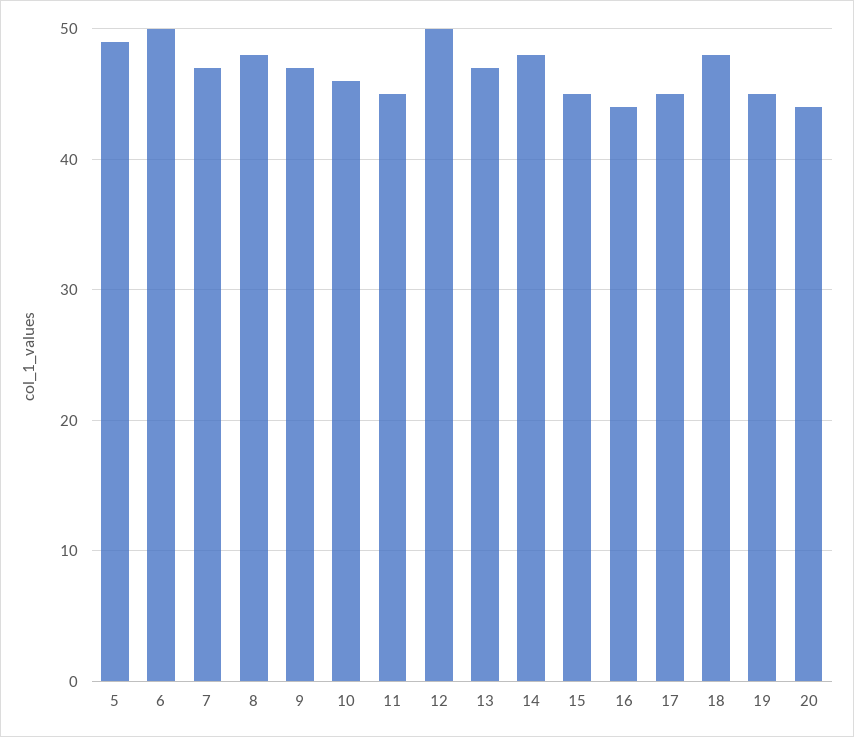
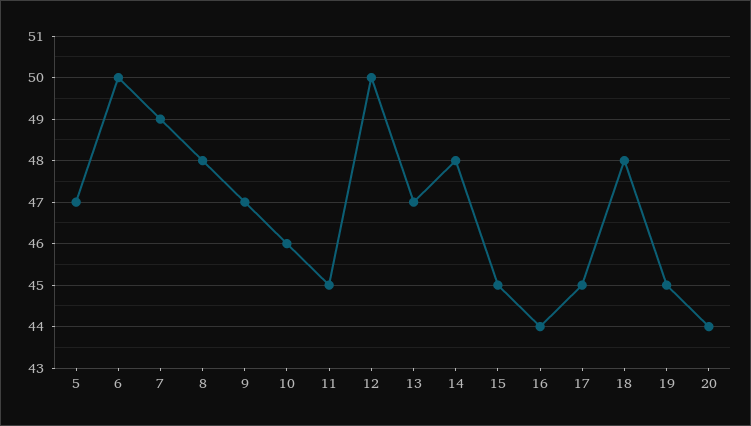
5: 49 -> 47
7: 47 -> 49

